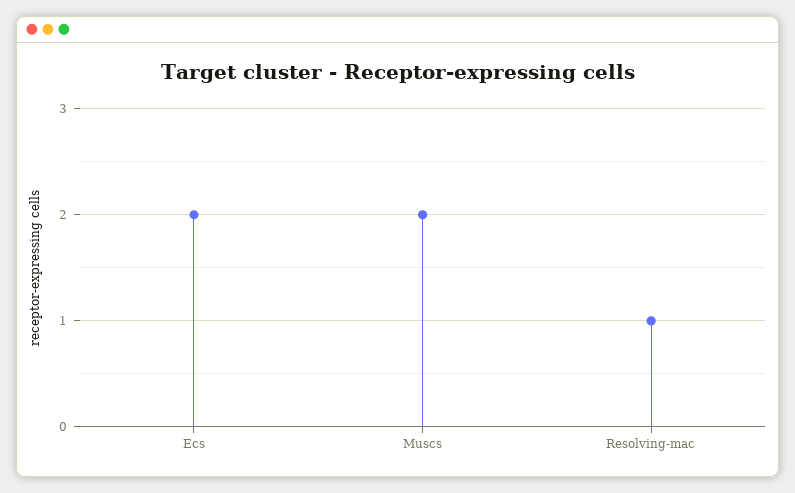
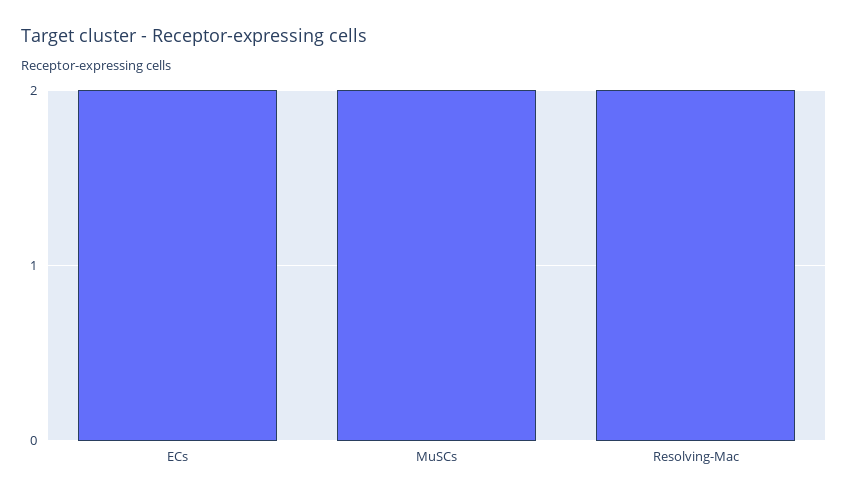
Resolving-mac: 1 -> 2

